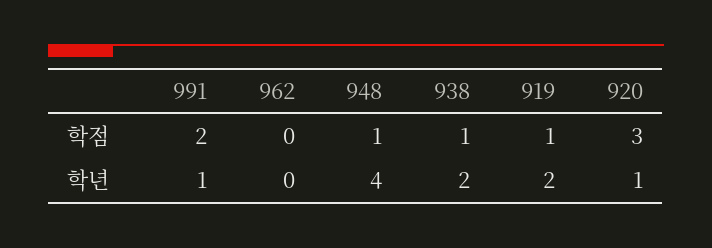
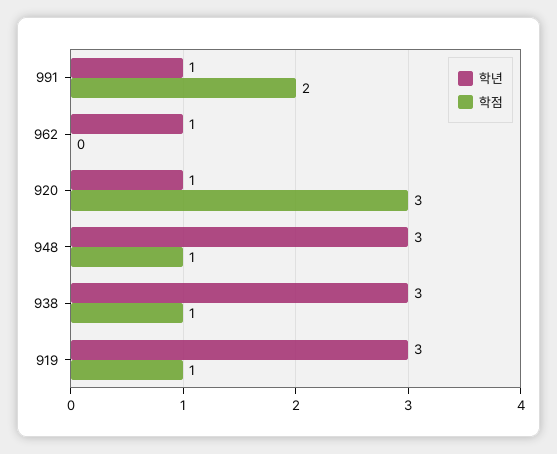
학년, 962: 0 -> 1
학년, 948: 4 -> 3
학년, 938: 2 -> 3
학년, 919: 2 -> 3

